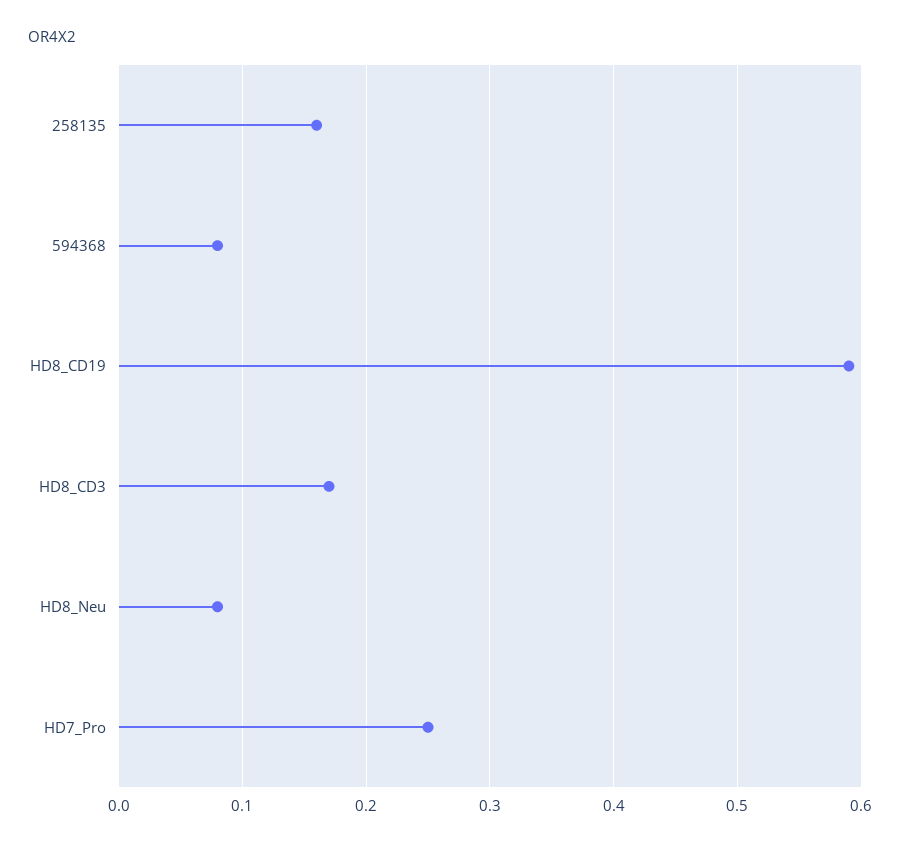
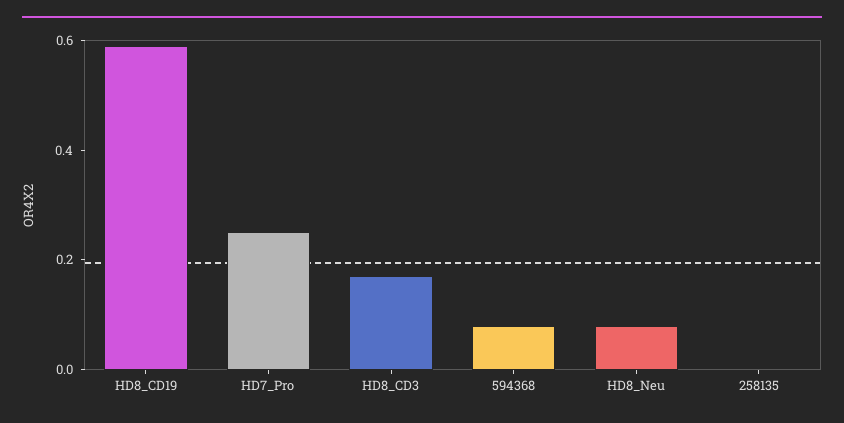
258135: 0.16 -> 0

